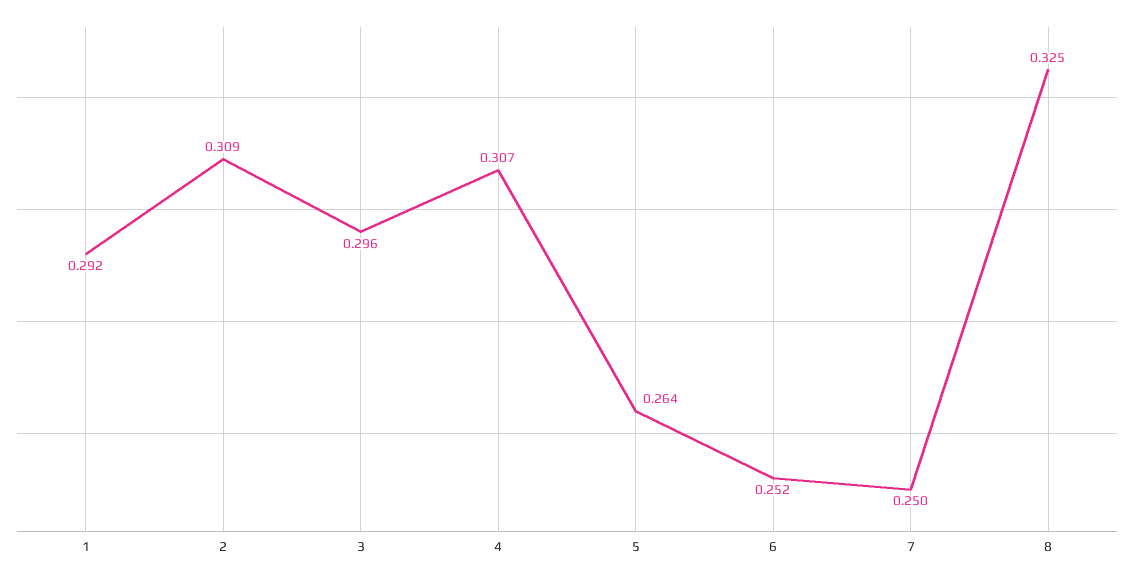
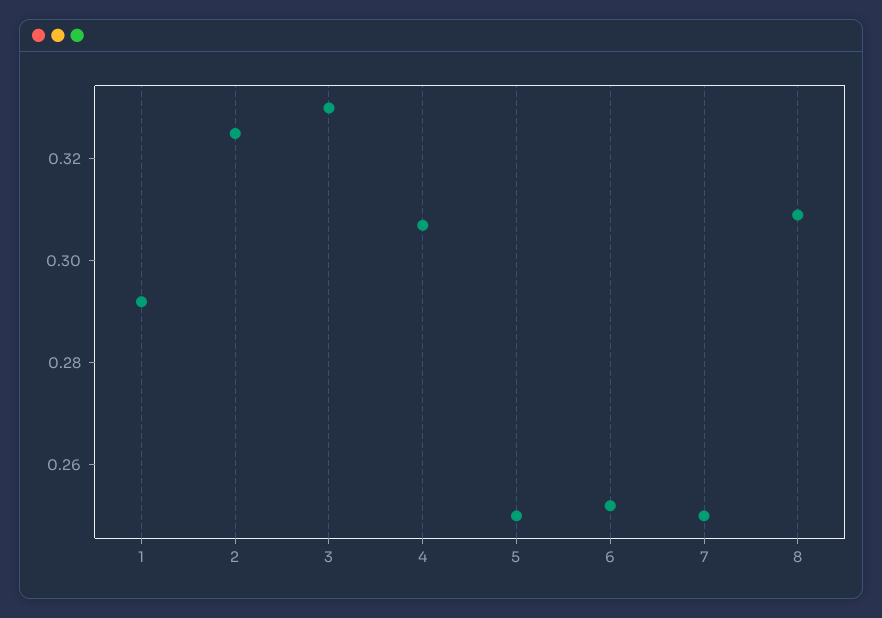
2: 0.309 -> 0.325
3: 0.296 -> 0.33
5: 0.264 -> 0.25
8: 0.325 -> 0.31

